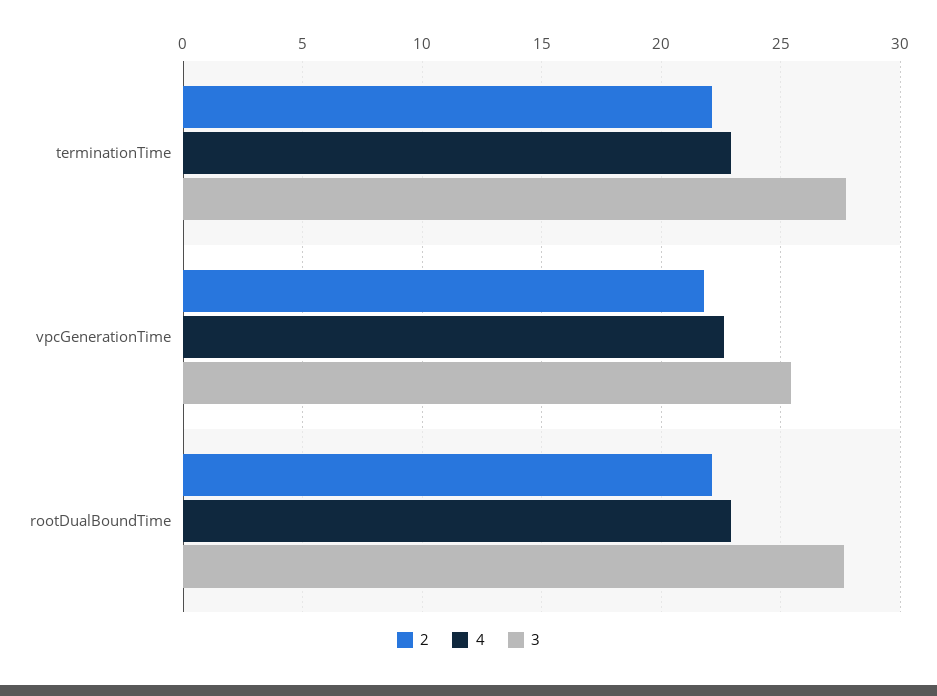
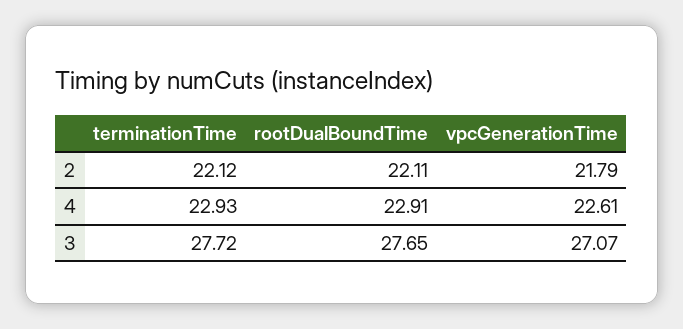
3, vpcGenerationTime: 25.5 -> 27.07

